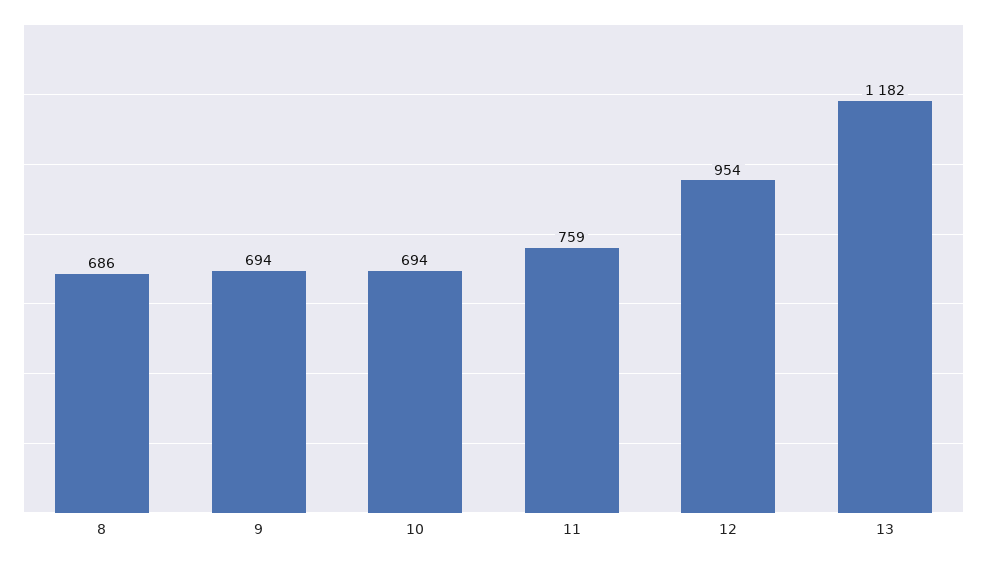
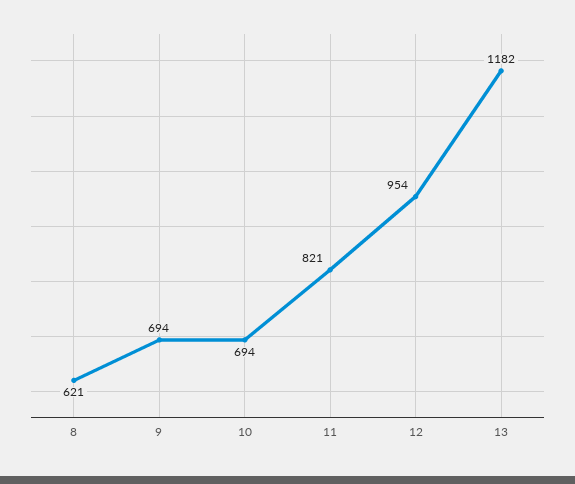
8: 686 -> 621
11: 759 -> 821

